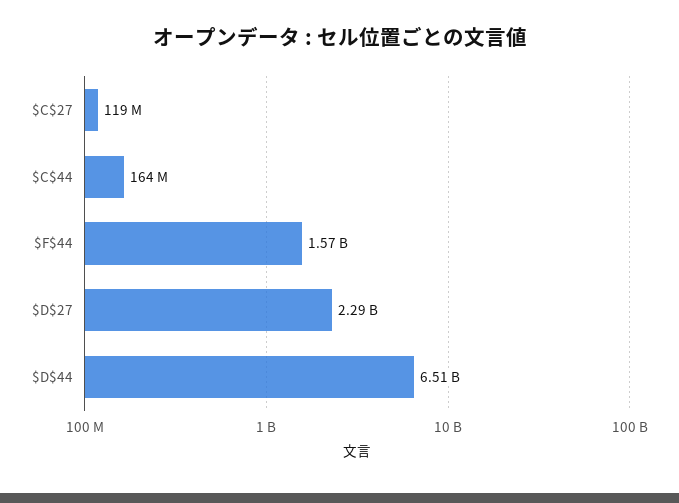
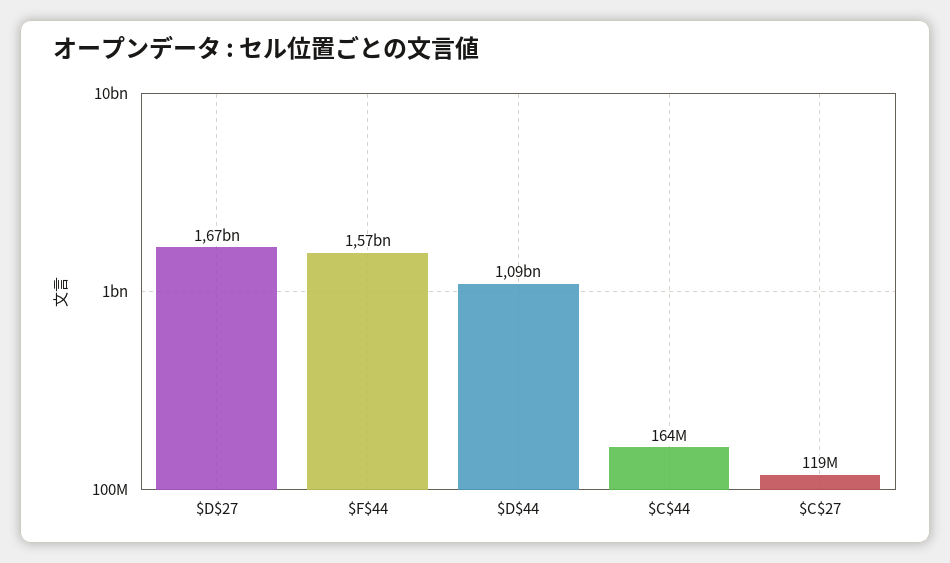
$D$27: 2290000000 -> 1670000000
$D$44: 6510000000 -> 1090000000

